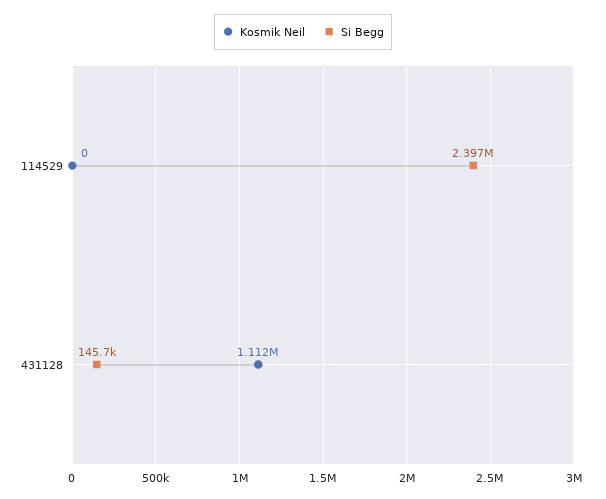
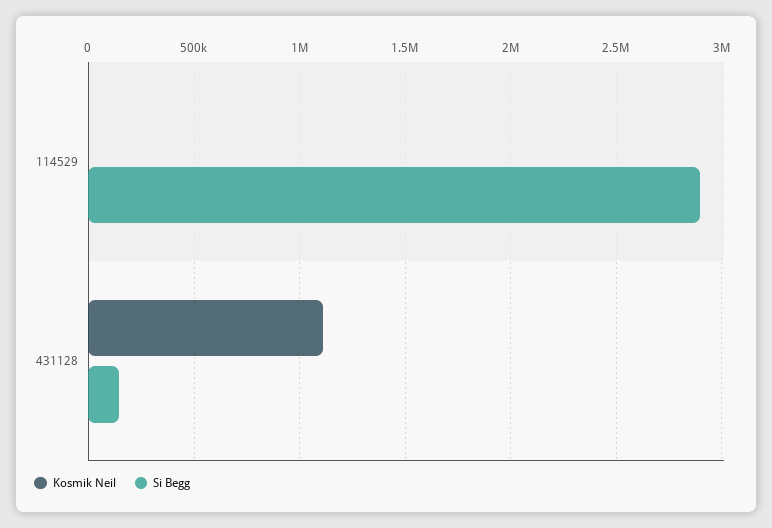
Si Begg, 114529: 2397000 -> 2900000

